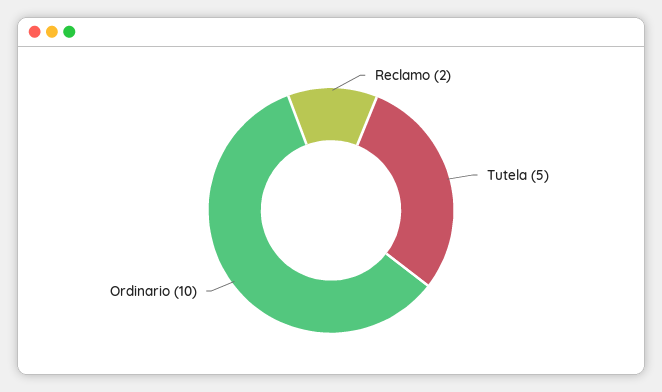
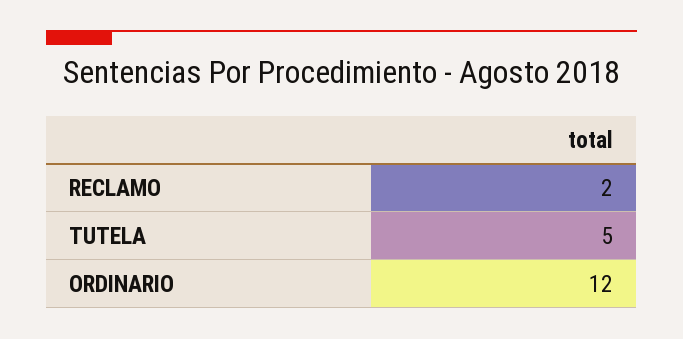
Ordinario: 10 -> 12

